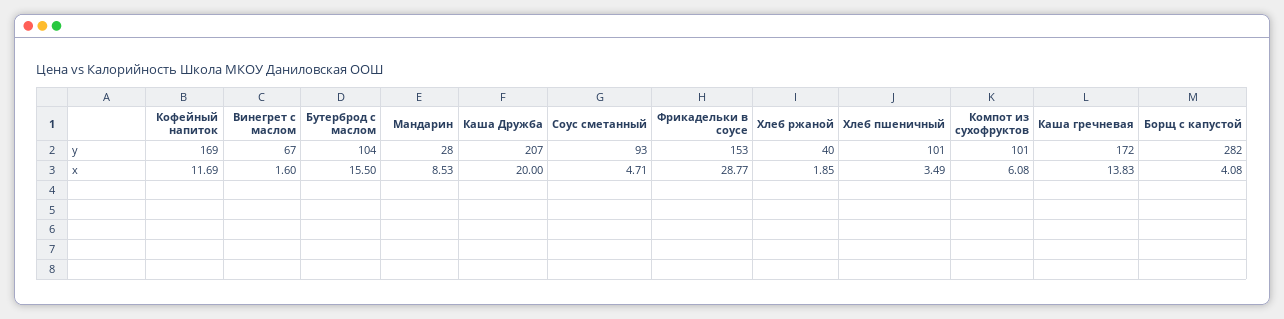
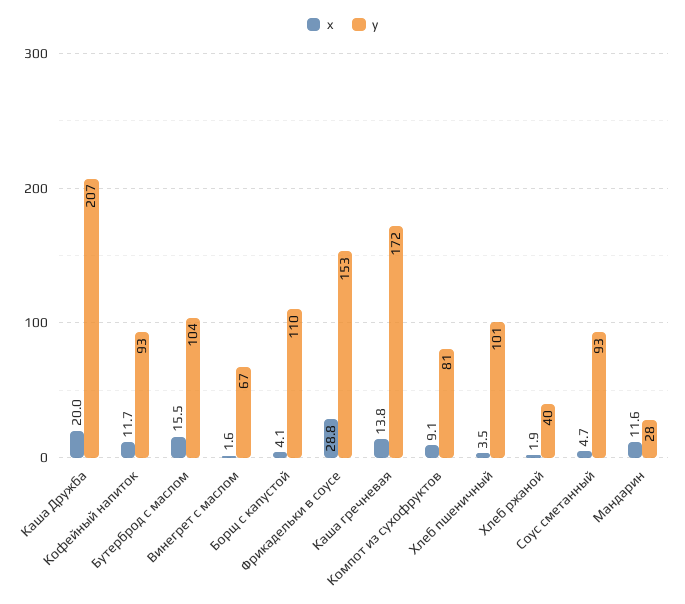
y, Кофейный напиток: 169 -> 93
y, Компот из сухофруктов: 101 -> 81
y, Борщ с капустой: 282 -> 110
x, Мандарин: 8.53 -> 11.6
x, Компот из сухофруктов: 6.08 -> 9.1

